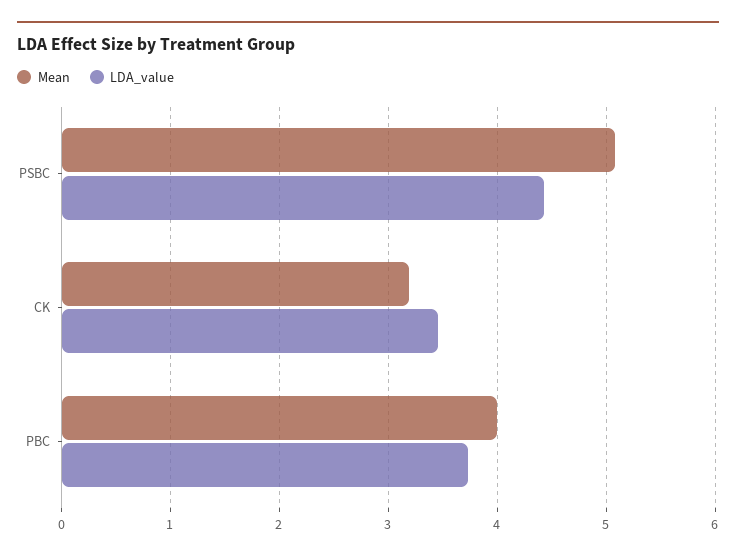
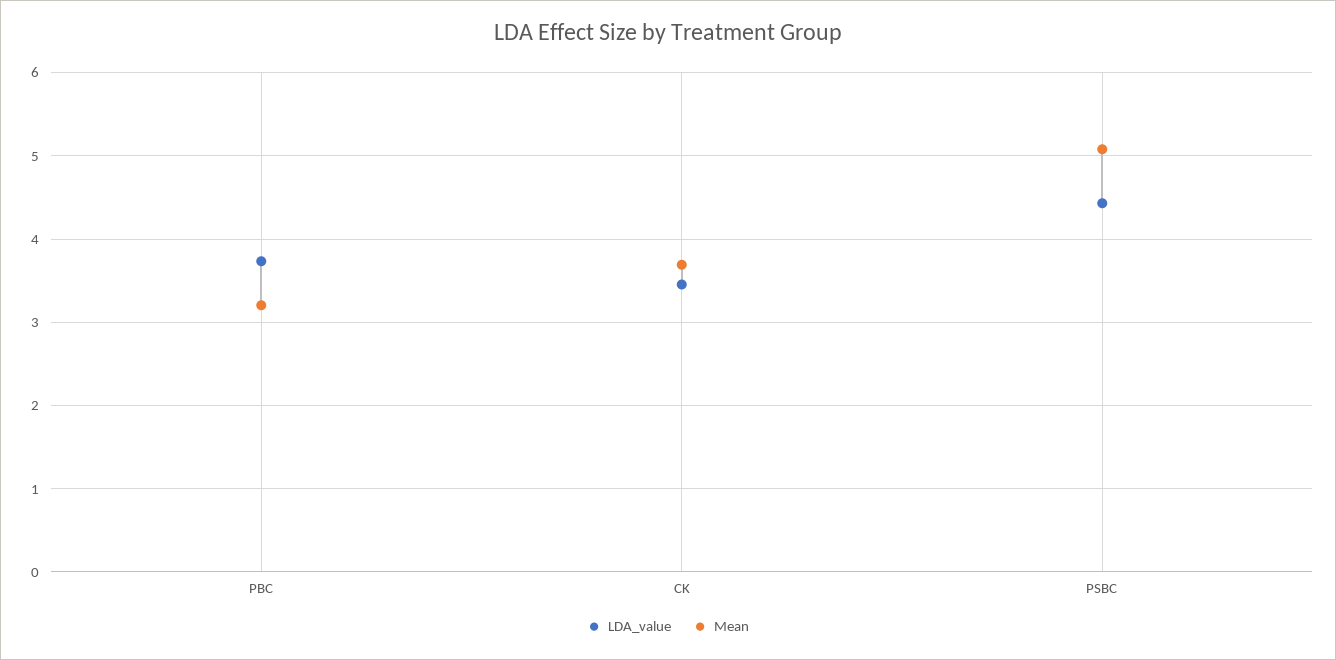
Mean, CK: 3.2 -> 3.7
Mean, PBC: 4 -> 3.2

